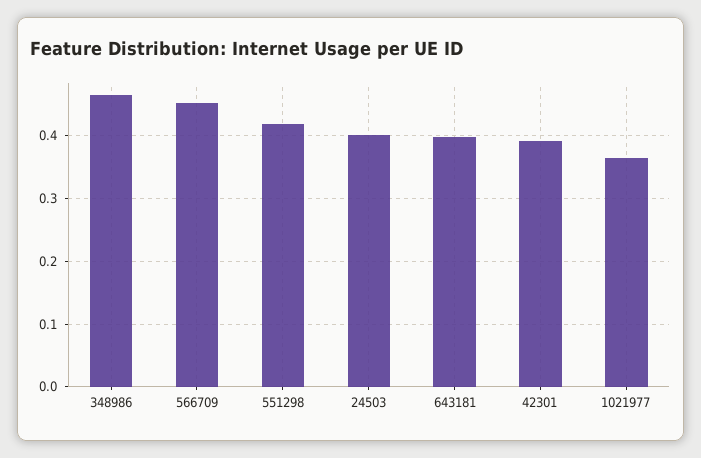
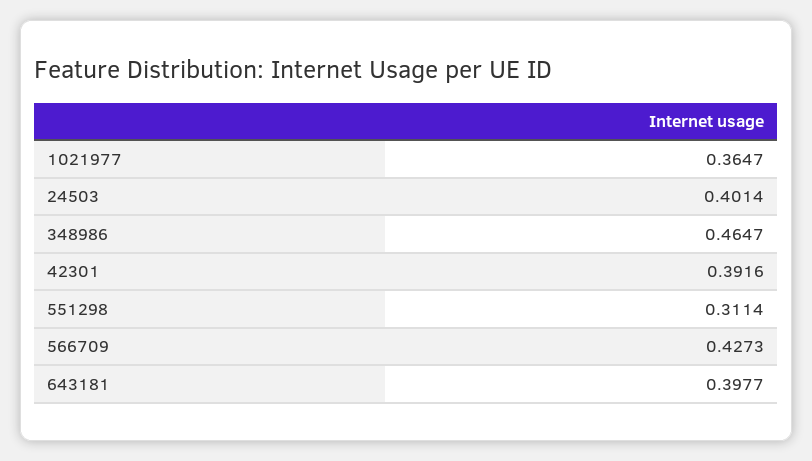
566709: 0.45 -> 0.4273
551298: 0.42 -> 0.3114

